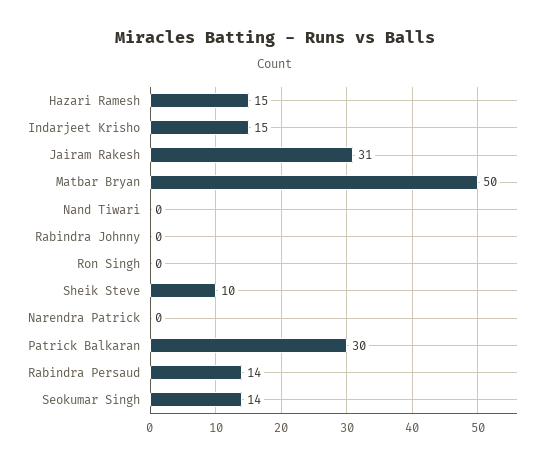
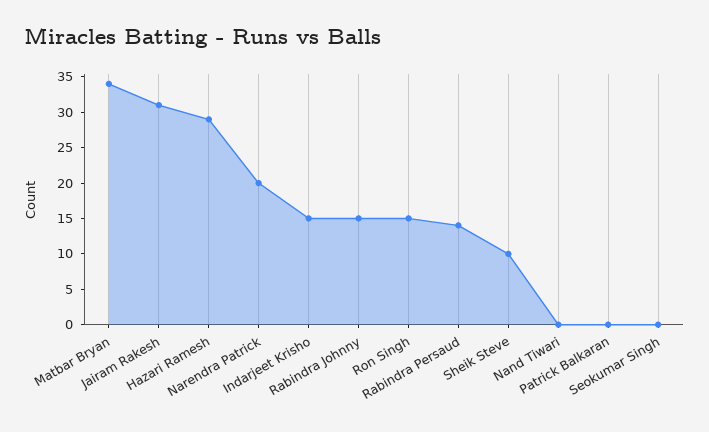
Hazari Ramesh: 15 -> 30
Matbar Bryan: 50 -> 35
Rabindra Johnny: 0 -> 15
Ron Singh: 0 -> 15
Narendra Patrick: 0 -> 20
Patrick Balkaran: 30 -> 0
Seokumar Singh: 14 -> 0

